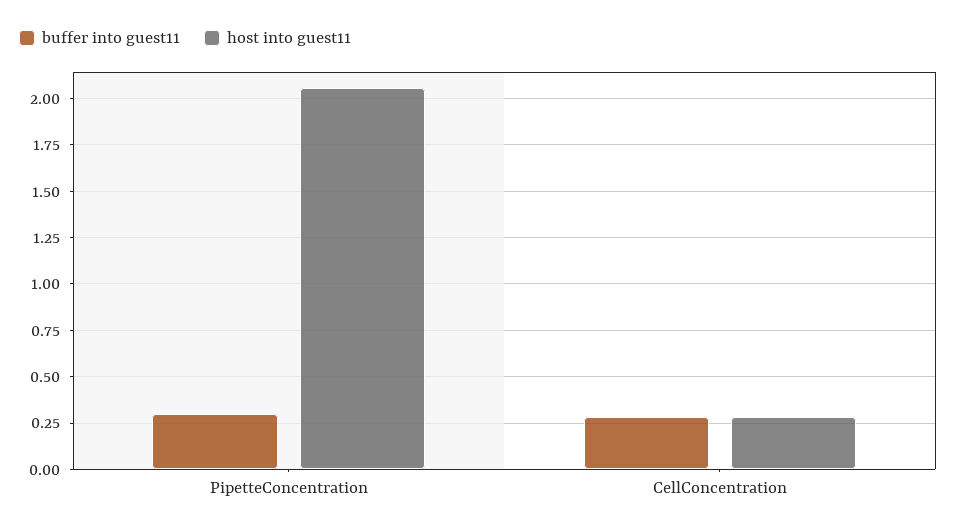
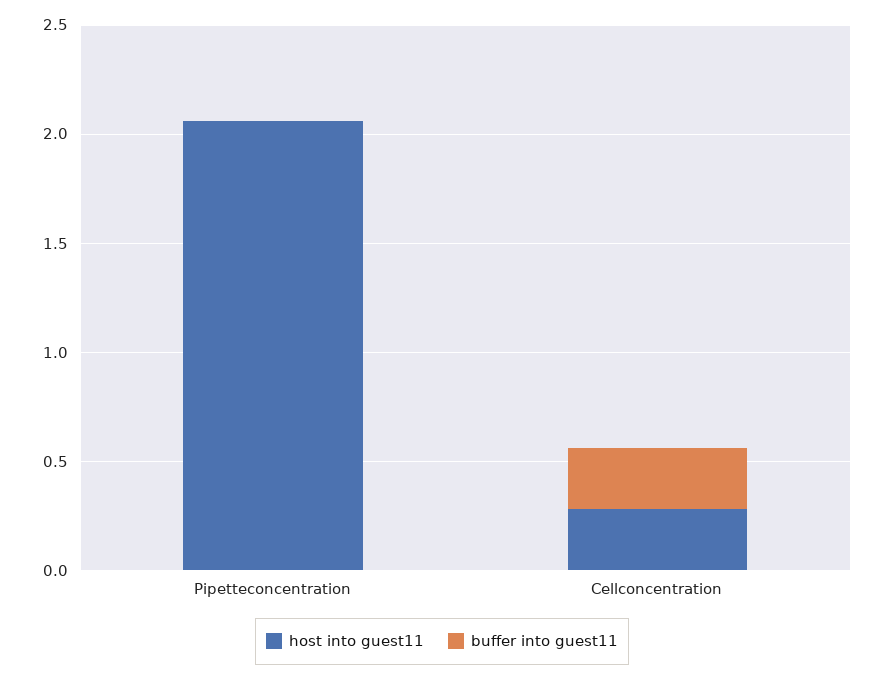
buffer into guest11, PipetteConcentration: 0.3 -> 0

